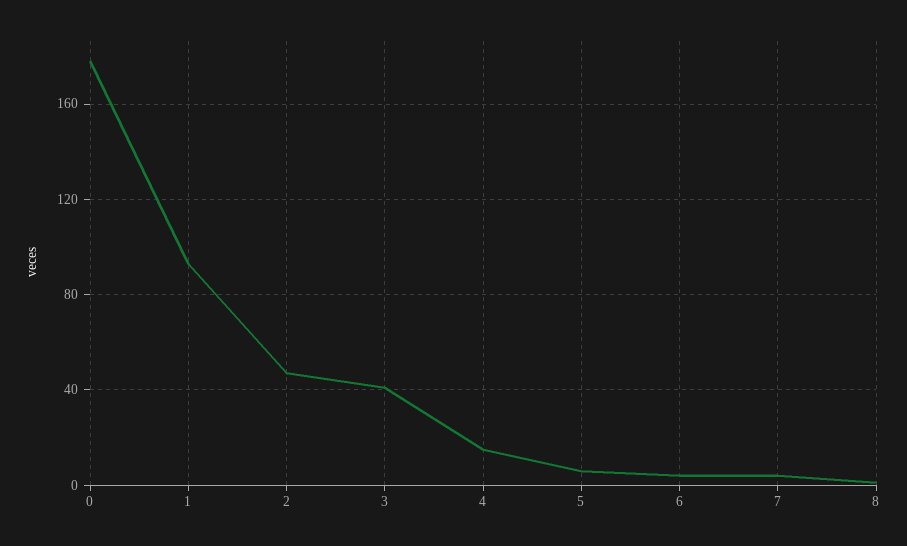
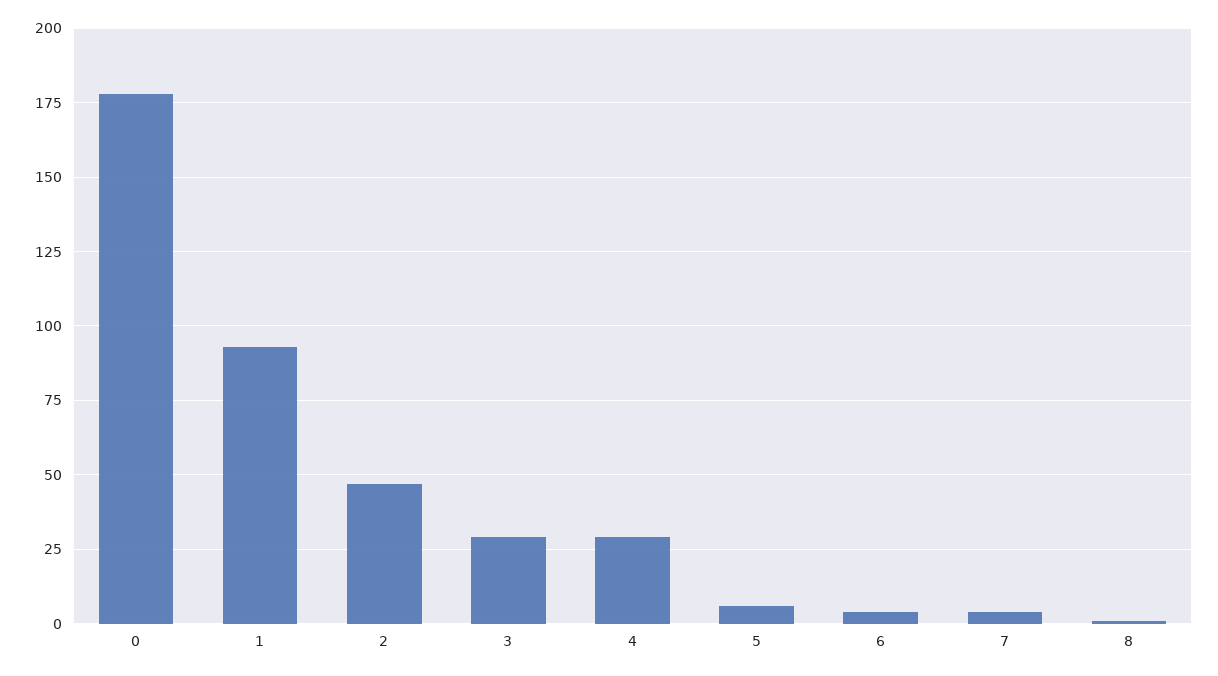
3: 40 -> 30
4: 15 -> 30

